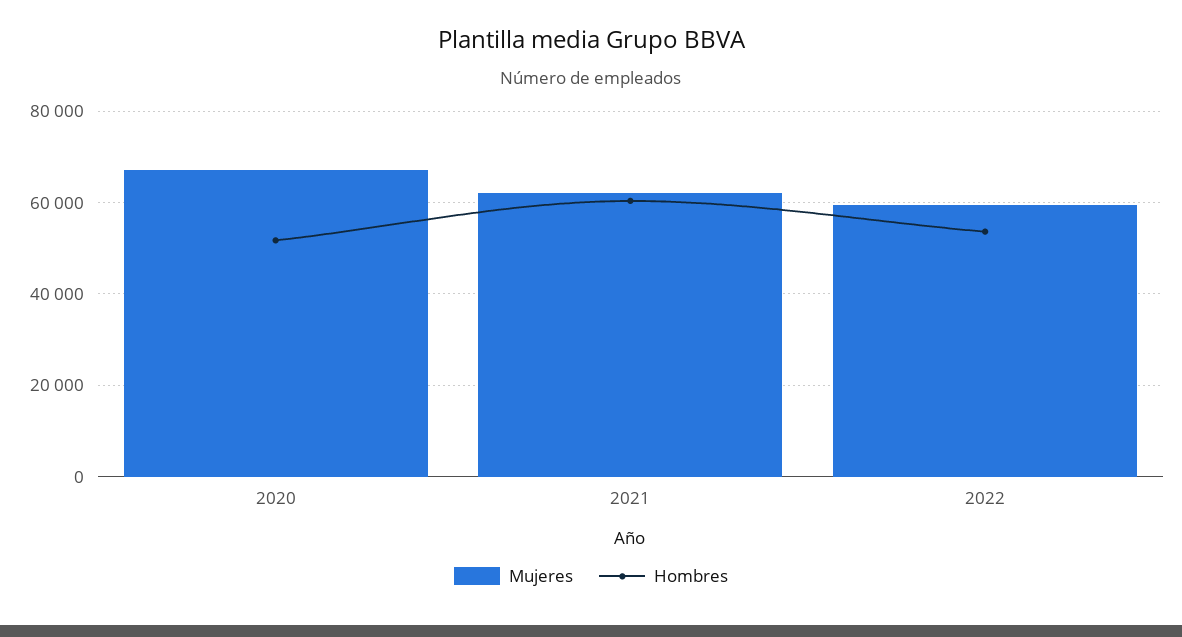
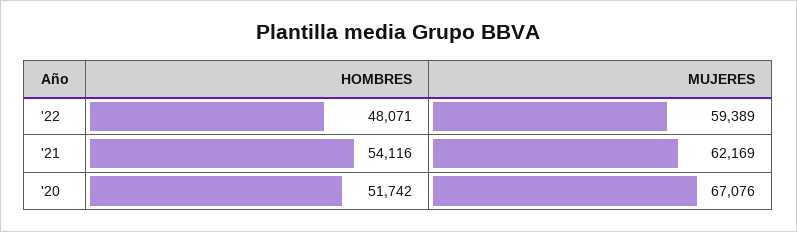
Hombres, 2021: 60000 -> 54116
Hombres, 2022: 54000 -> 48071

